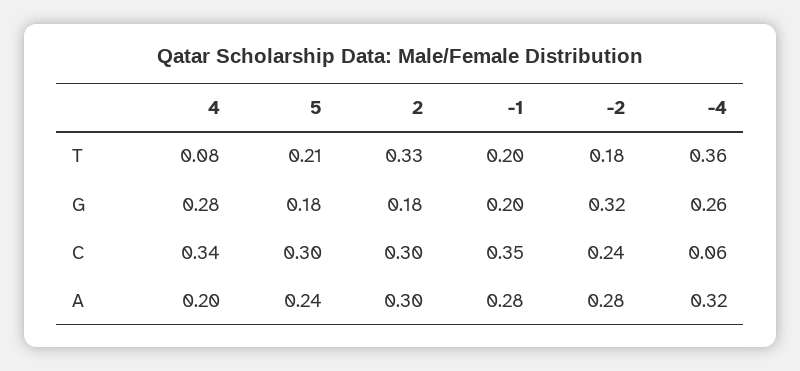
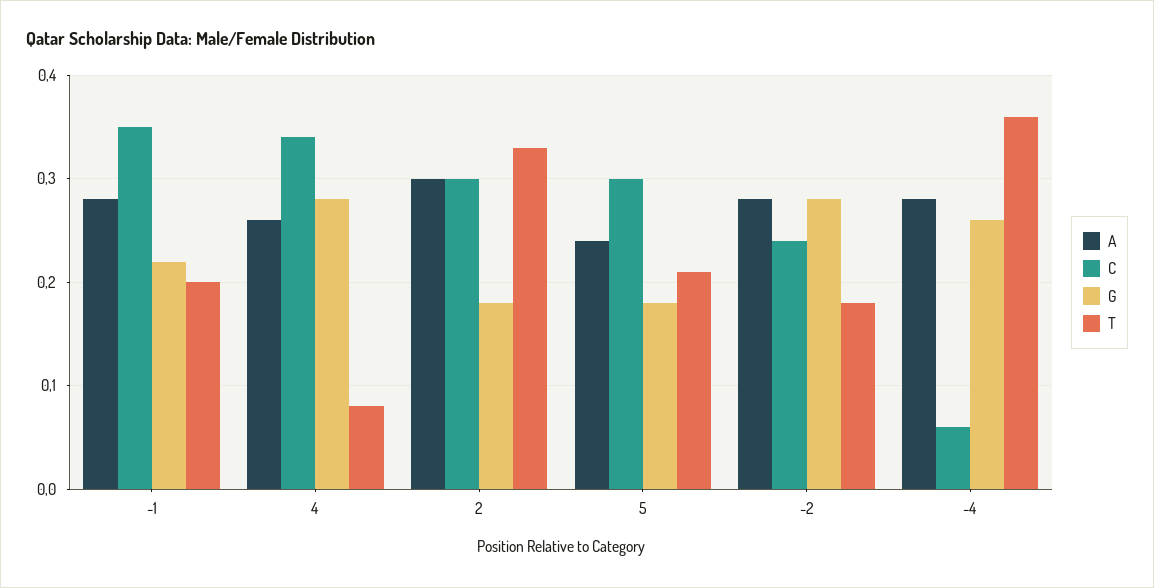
G, -1: 0.2 -> 0.22
G, -2: 0.32 -> 0.28
A, 4: 0.2 -> 0.26
A, -4: 0.32 -> 0.28

